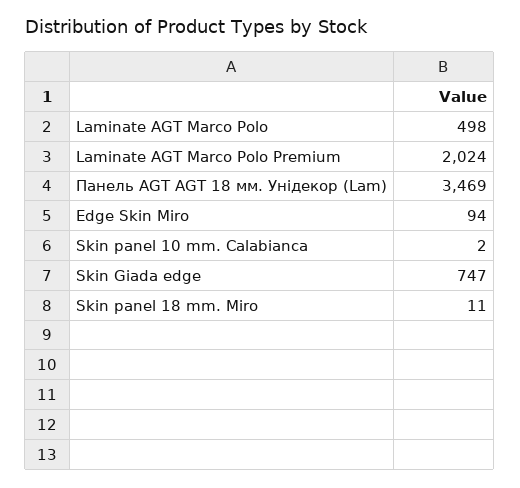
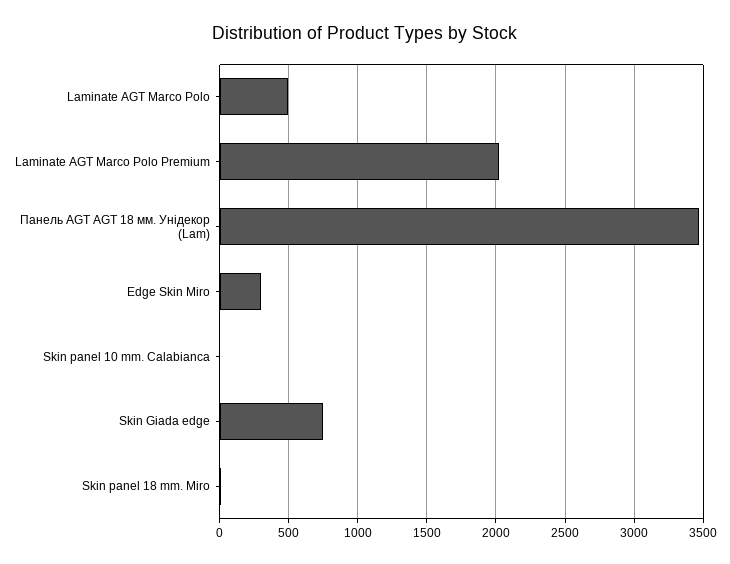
Edge Skin Miro: 94 -> 300

